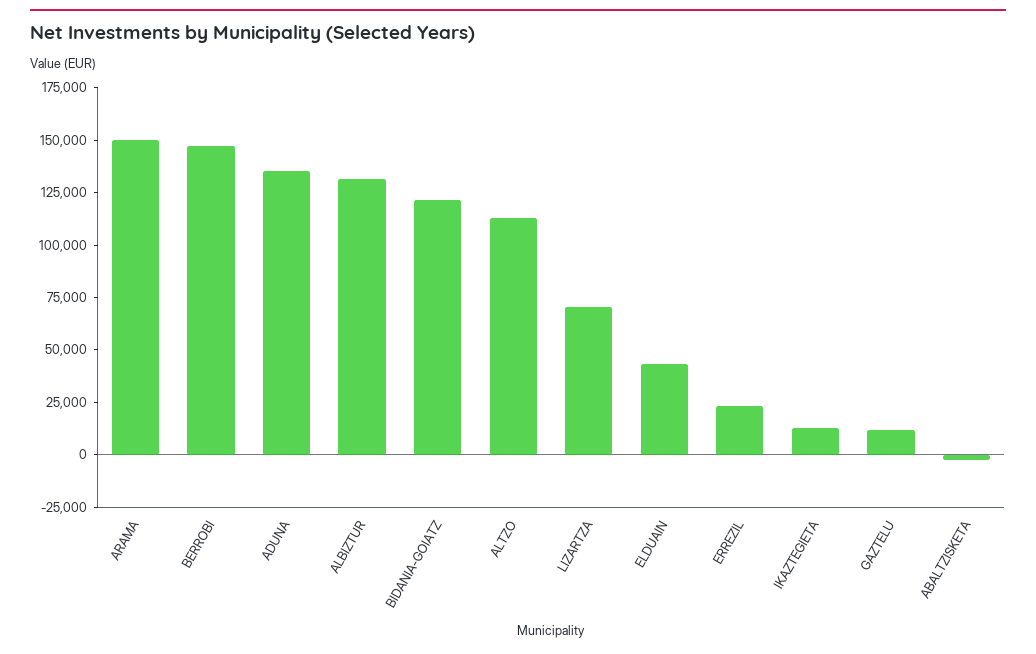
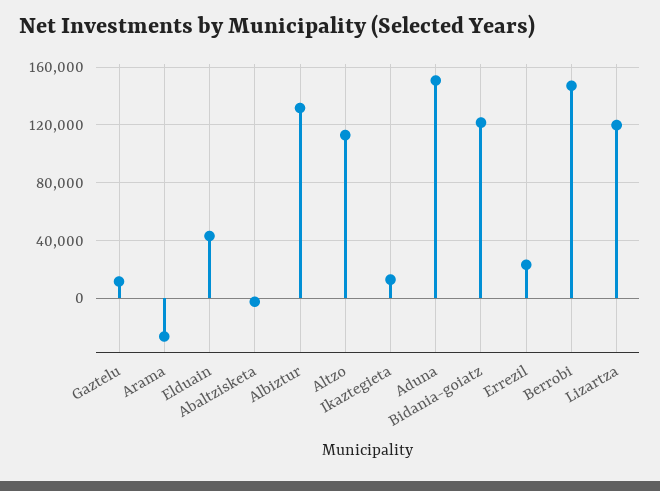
ARAMA: 150000 -> -25000
ADUNA: 135000 -> 150000
LIZARTZA: 70000 -> 120000

